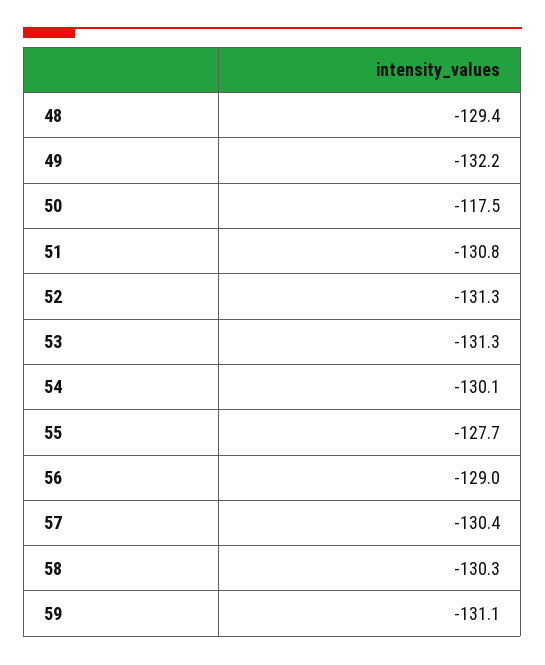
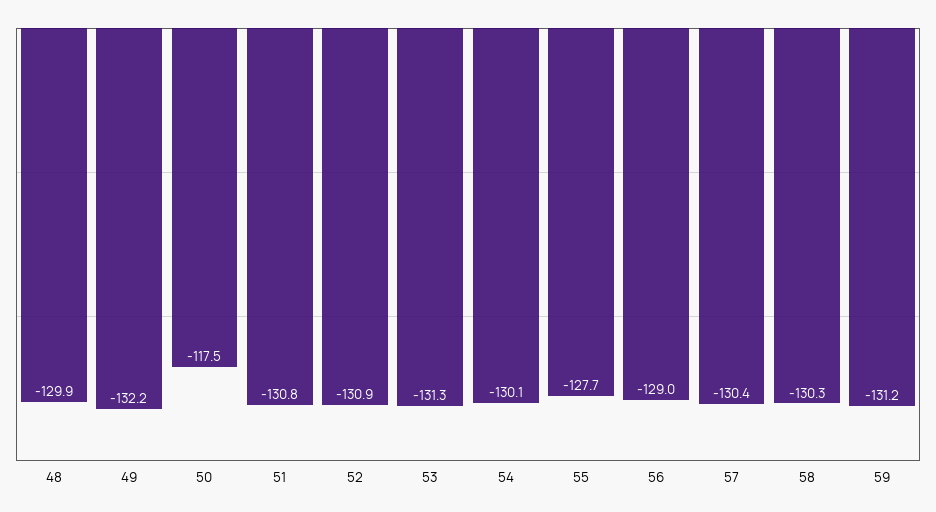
48: -129.4 -> -129.9
52: -131.3 -> -130.9
59: -131.1 -> -131.2

